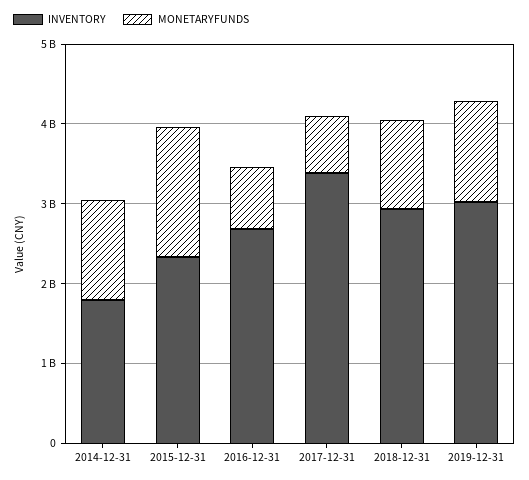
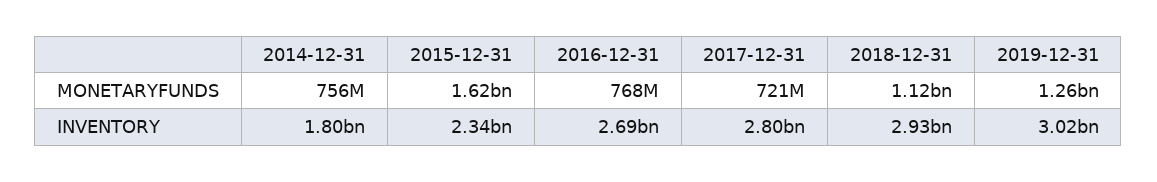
MONETARYFUNDS, 2014-12-31: 1200000000 -> 756000000
INVENTORY, 2017-12-31: 3400000000 -> 2800000000

